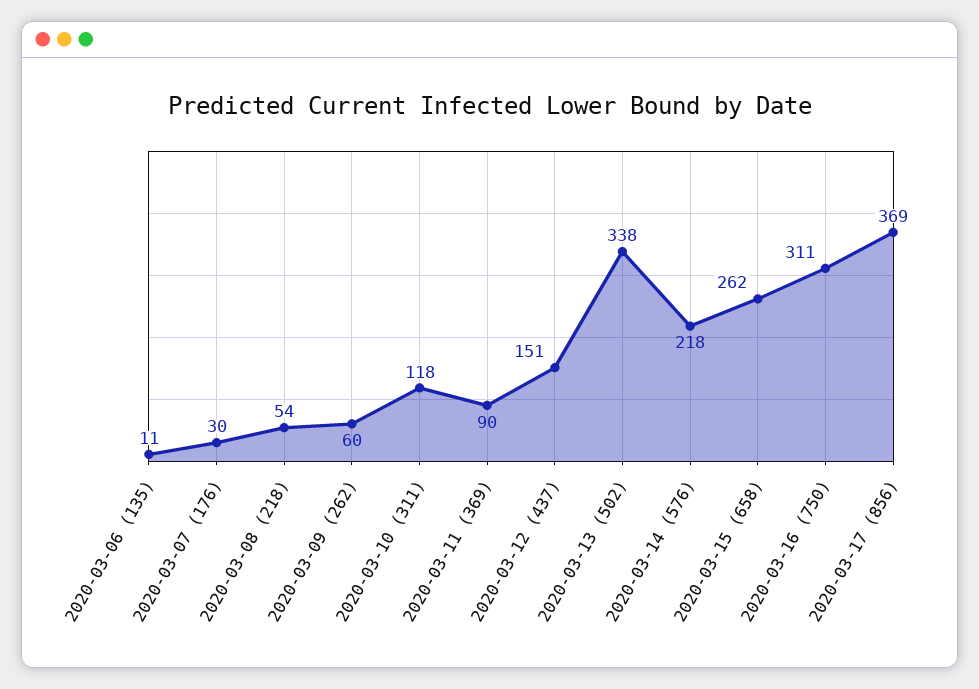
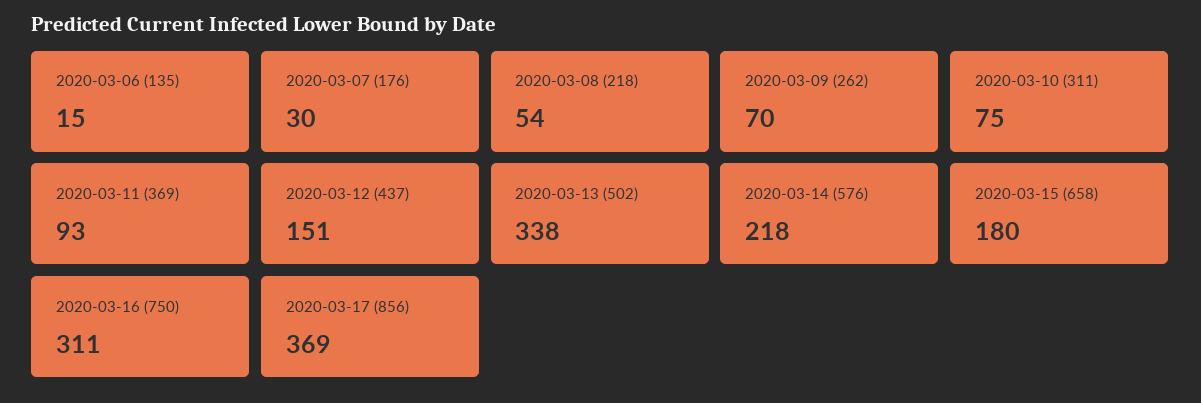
2020-03-06 (135): 11 -> 15
2020-03-09 (262): 60 -> 70
2020-03-10 (311): 118 -> 75
2020-03-11 (369): 90 -> 93
2020-03-15 (658): 262 -> 180

